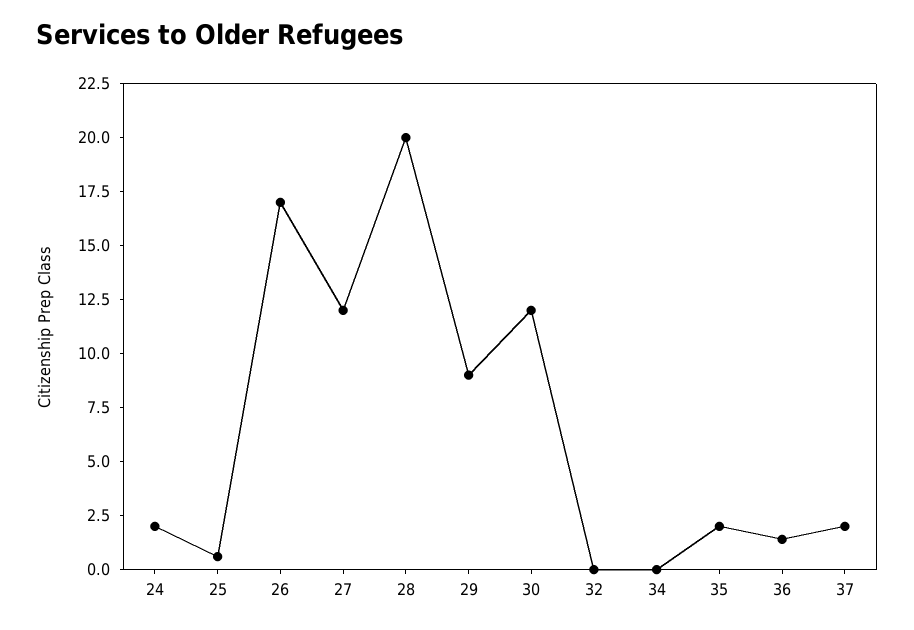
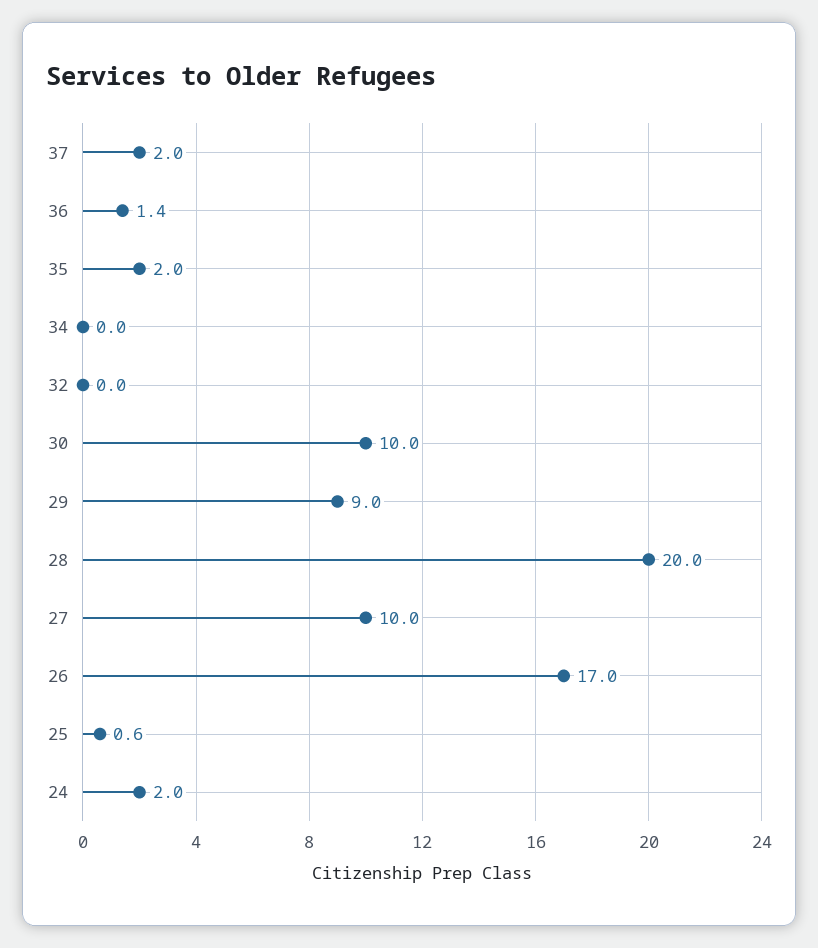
27: 12 -> 10
30: 12 -> 10

